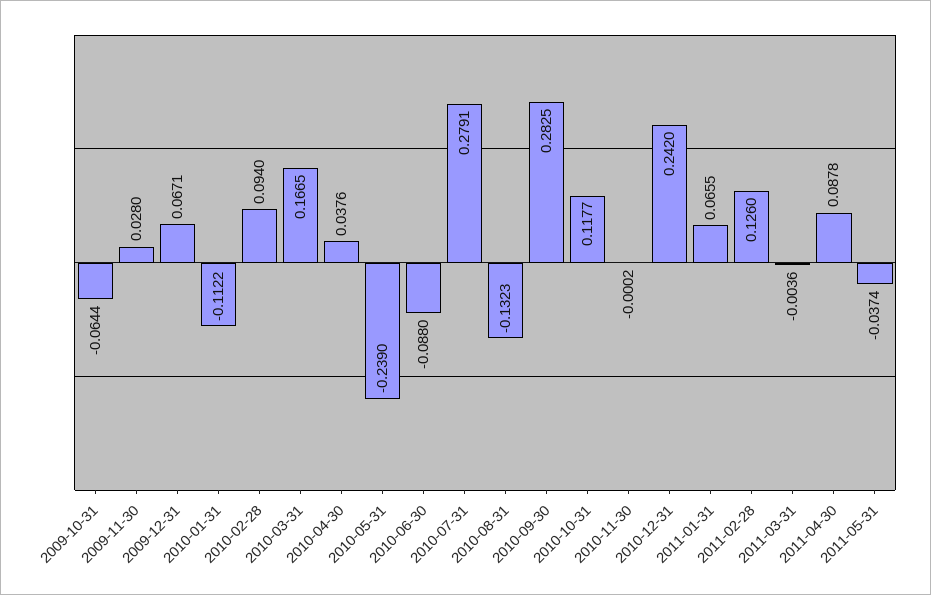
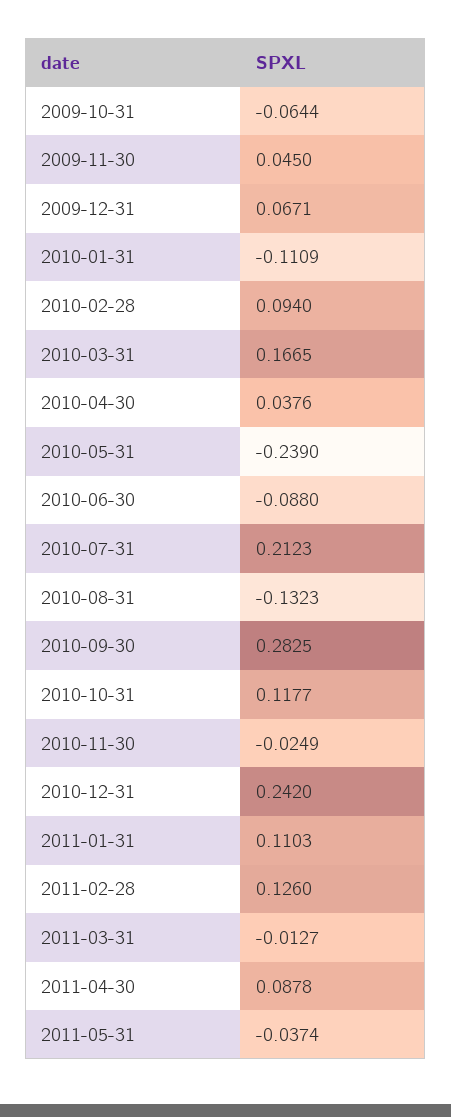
2009-11-30: 0.028 -> 0.045
2010-01-31: -0.1122 -> -0.1109
2010-07-31: 0.2791 -> 0.2123
2010-11-30: -0.0002 -> -0.0249
2011-01-31: 0.0655 -> 0.1103
2011-03-31: -0.0036 -> -0.0127

